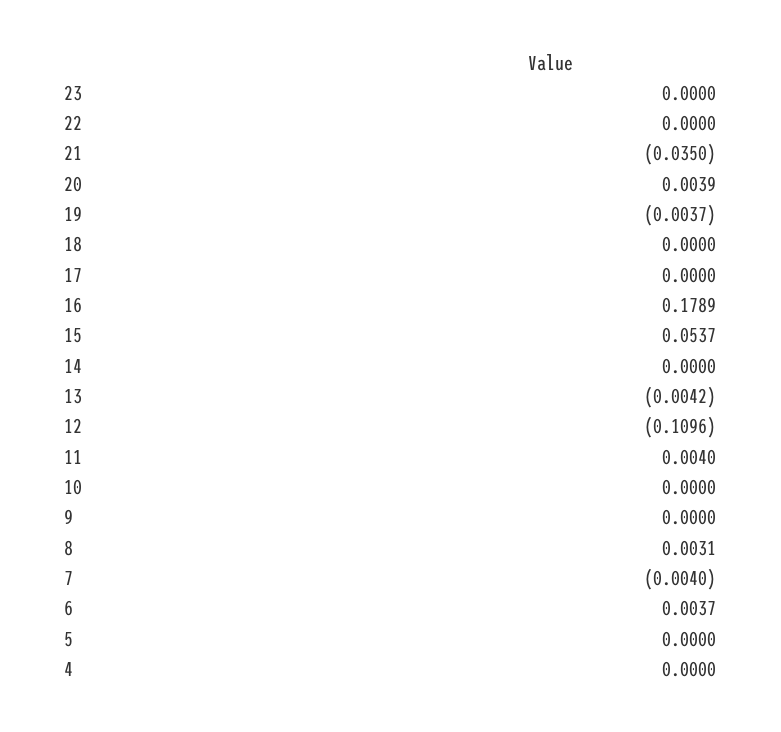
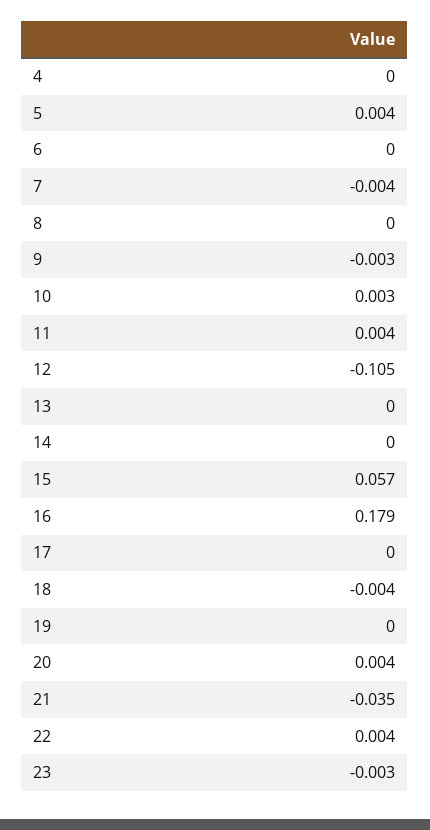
23: 0 -> -0.003
22: 0 -> 0.004
19: -0.0037 -> 0
18: 0 -> -0.004
15: 0.0537 -> 0.057
13: -0.0042 -> 0
12: -0.1096 -> -0.105
10: 0 -> 0.003
9: 0 -> -0.003
8: 0.0031 -> 0
6: 0.0037 -> 0
5: 0 -> 0.004

